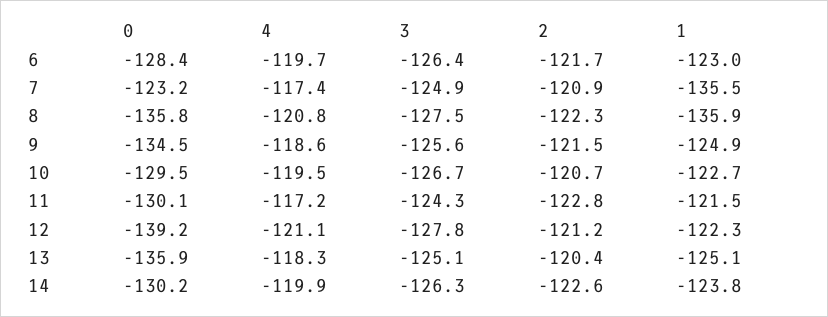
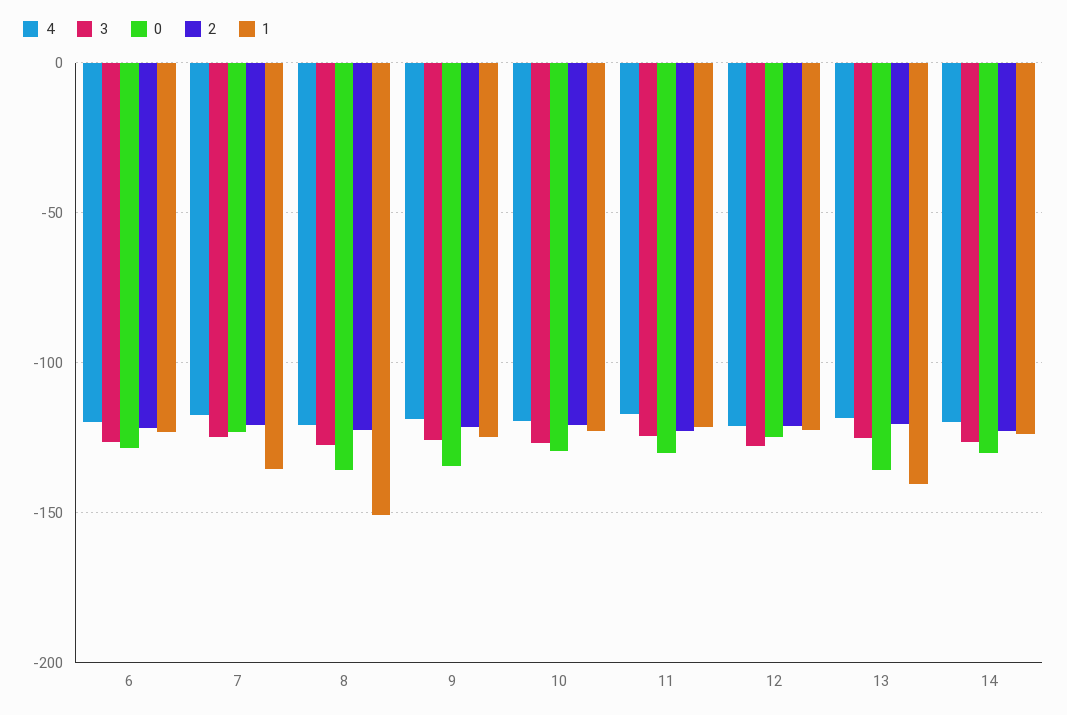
1, 8: -135.9 -> -150
0, 12: -139.2 -> -125
1, 13: -125.1 -> -140

